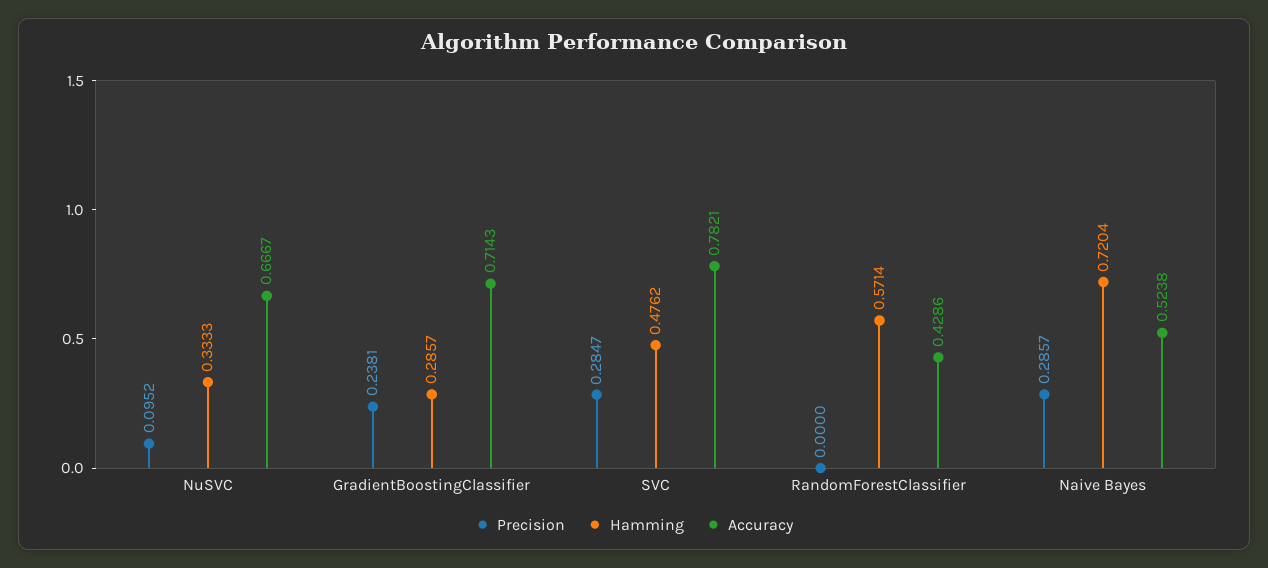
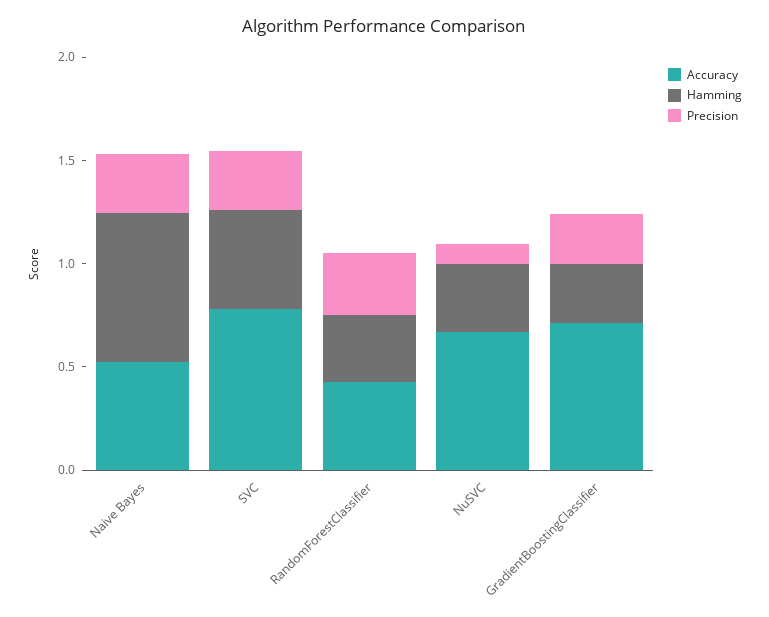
Precision, RandomForestClassifier: 0 -> 0.3
Hamming, RandomForestClassifier: 0.5714 -> 0.3

